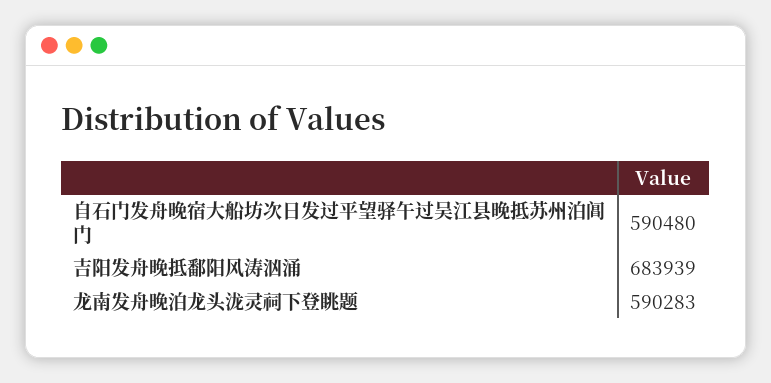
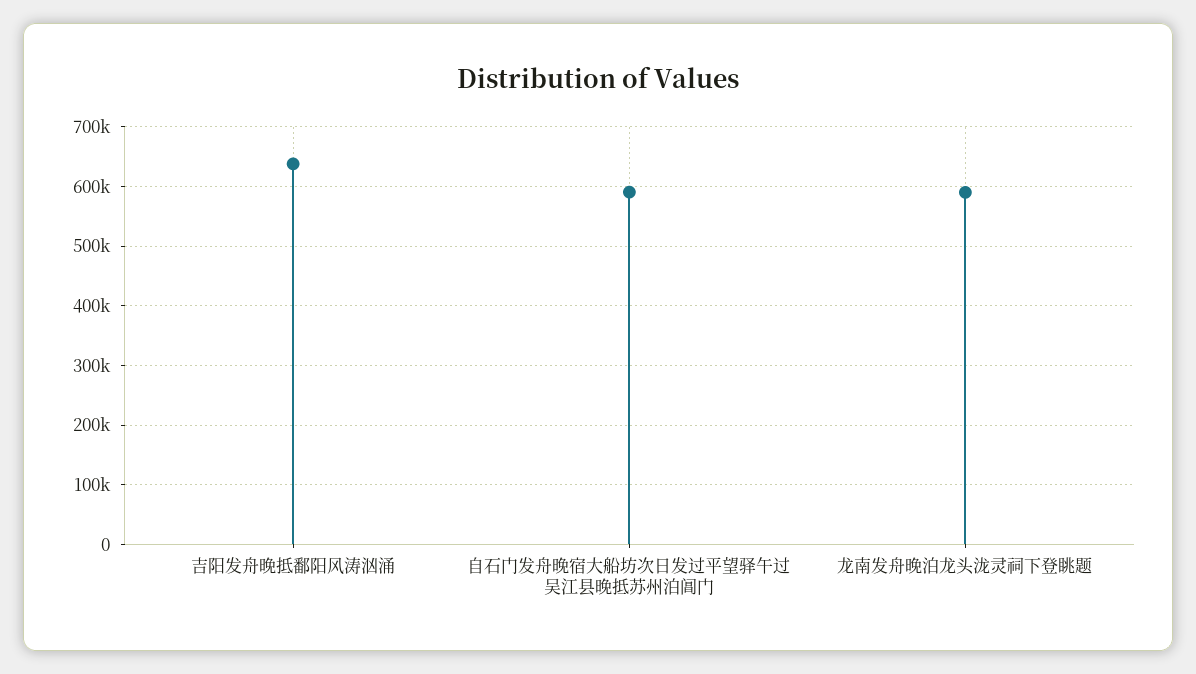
吉阳发舟晚抵鄱阳风涛汹涌: 683939 -> 640000

